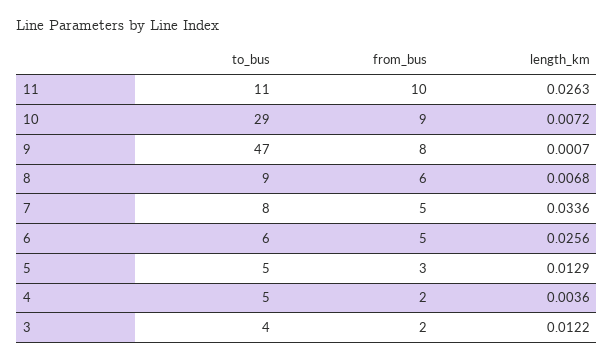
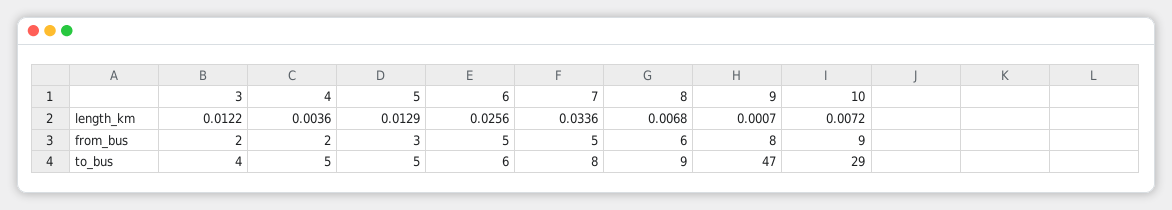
to_bus, 11: 11 -> none
from_bus, 11: 10 -> none
length_km, 11: 0.0263 -> none

